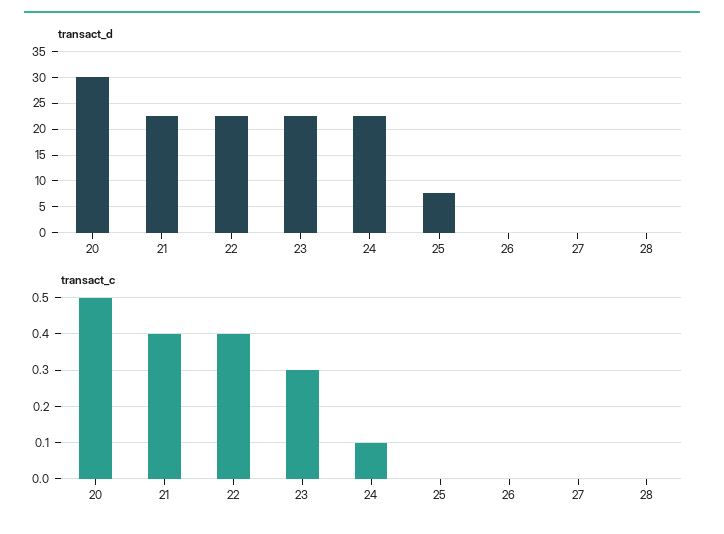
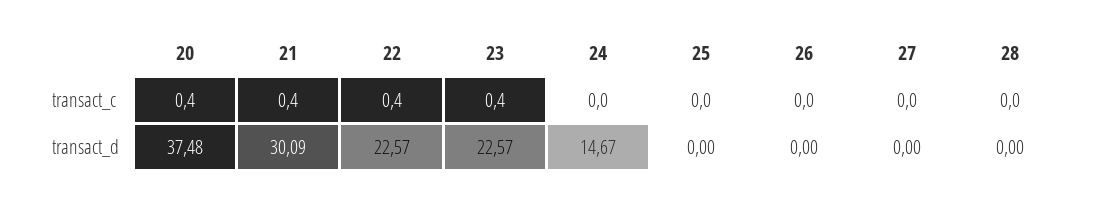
transact_d, 20: 30 -> 37.48
transact_d, 21: 22.5 -> 30.09
transact_d, 24: 22.5 -> 14.67
transact_d, 25: 7.5 -> 0
transact_c, 20: 0.5 -> 0.4
transact_c, 23: 0.3 -> 0.4
transact_c, 24: 0.1 -> 0

